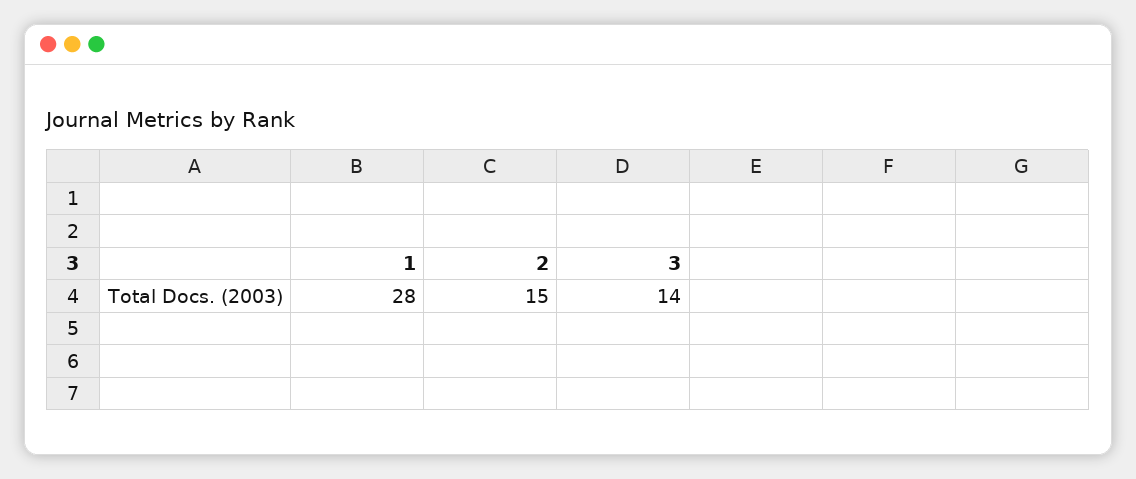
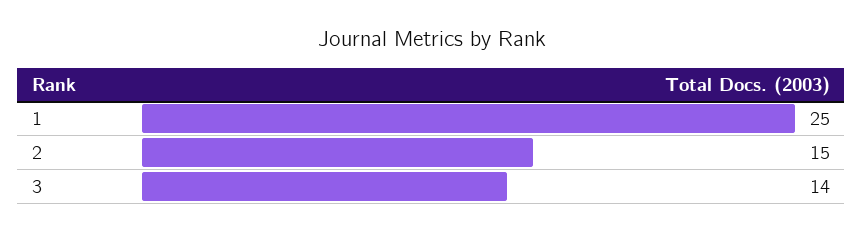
1: 28 -> 25

